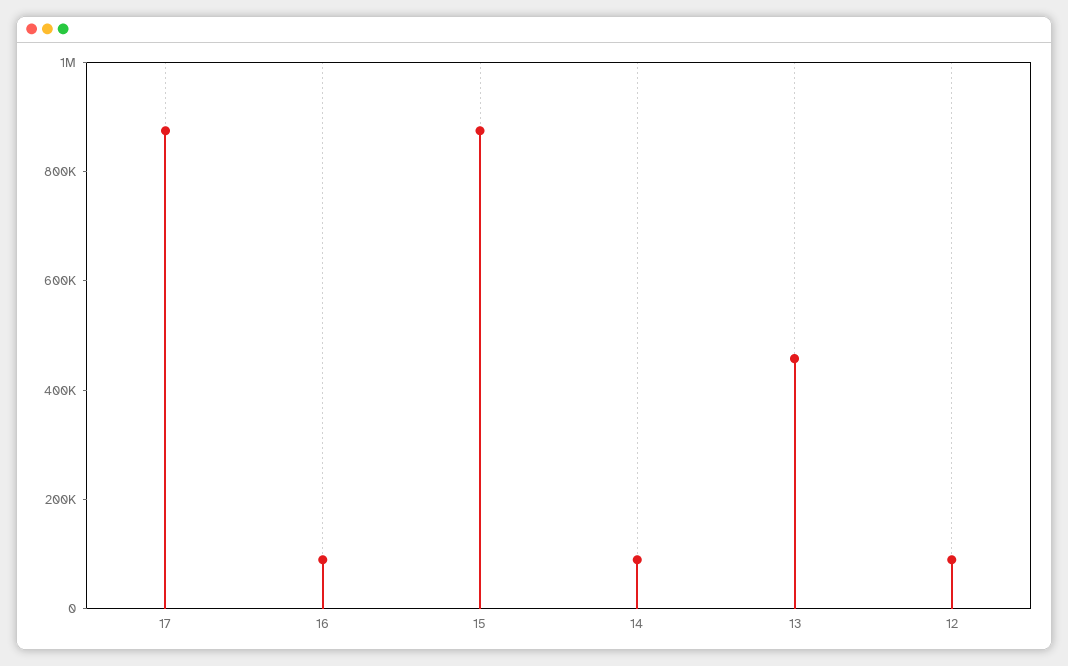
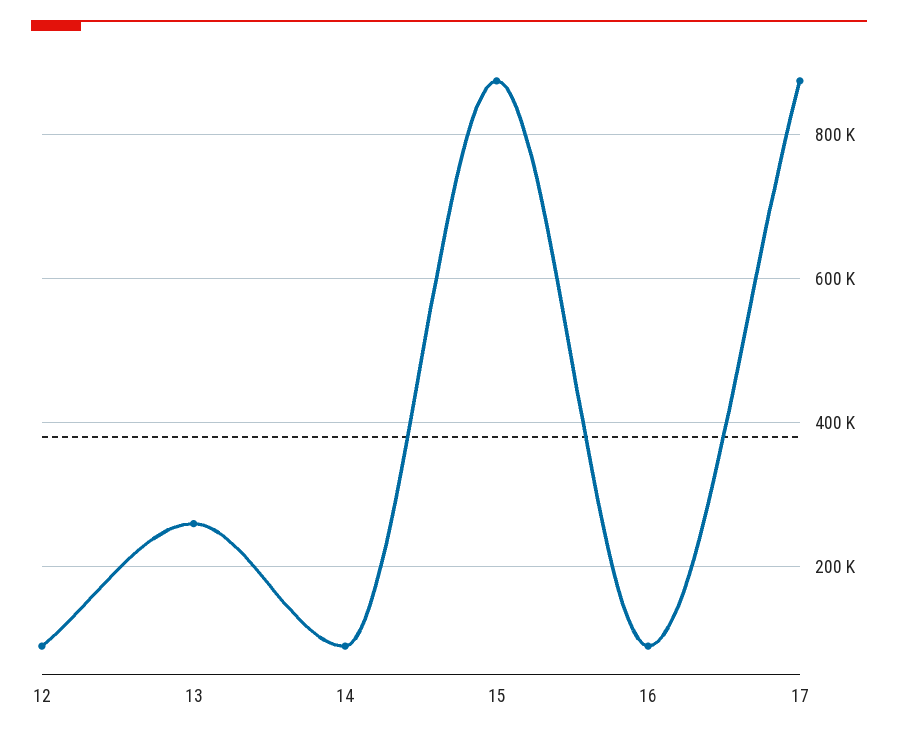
13: 450000 -> 260000

